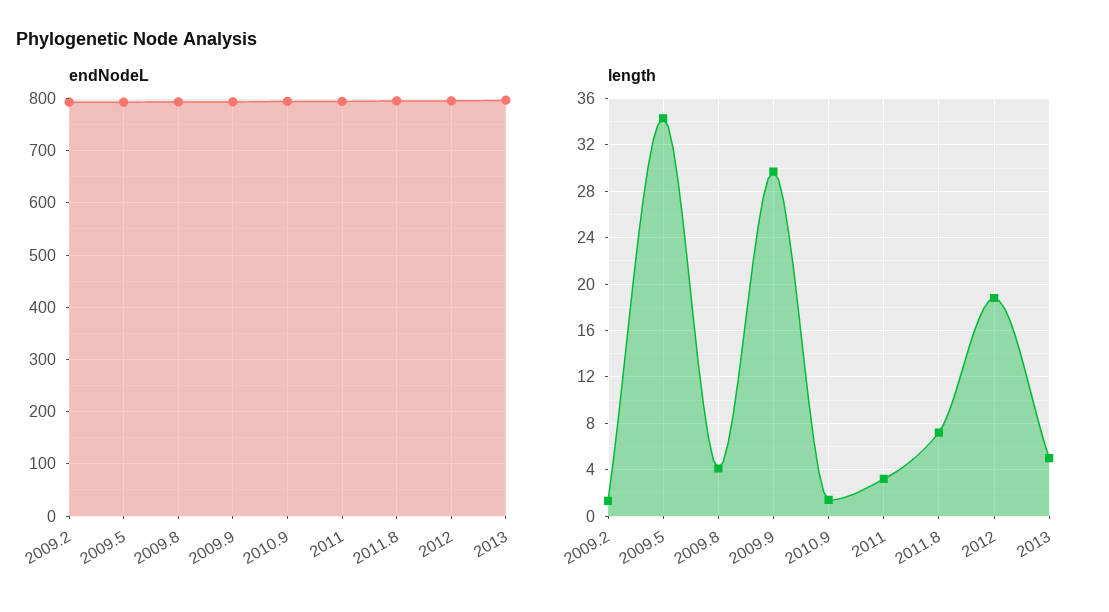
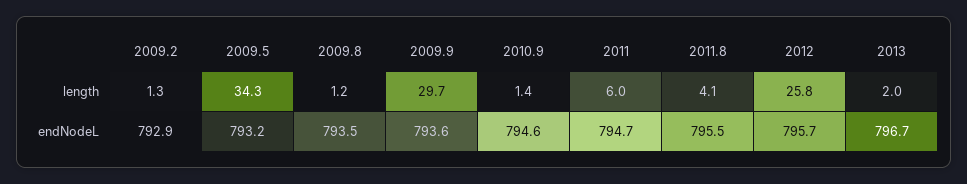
length, 2009.8: 4 -> 1.2
length, 2011: 3 -> 6
length, 2011.8: 7 -> 4.1
length, 2012: 19 -> 25.8
length, 2013: 5 -> 2

